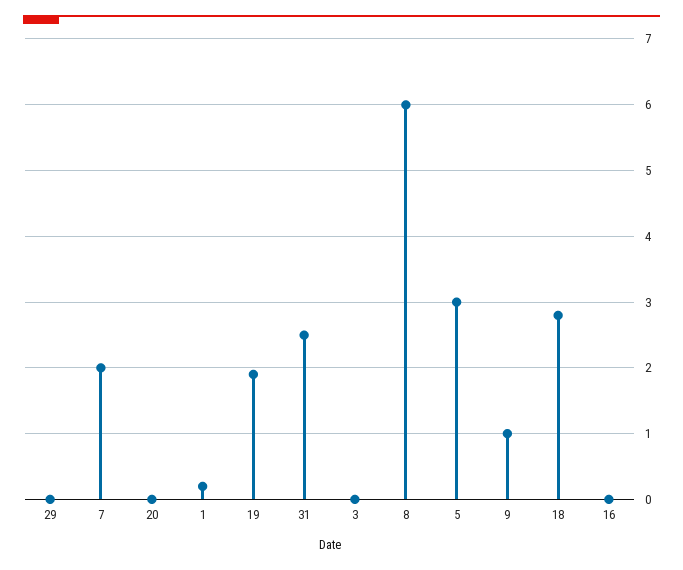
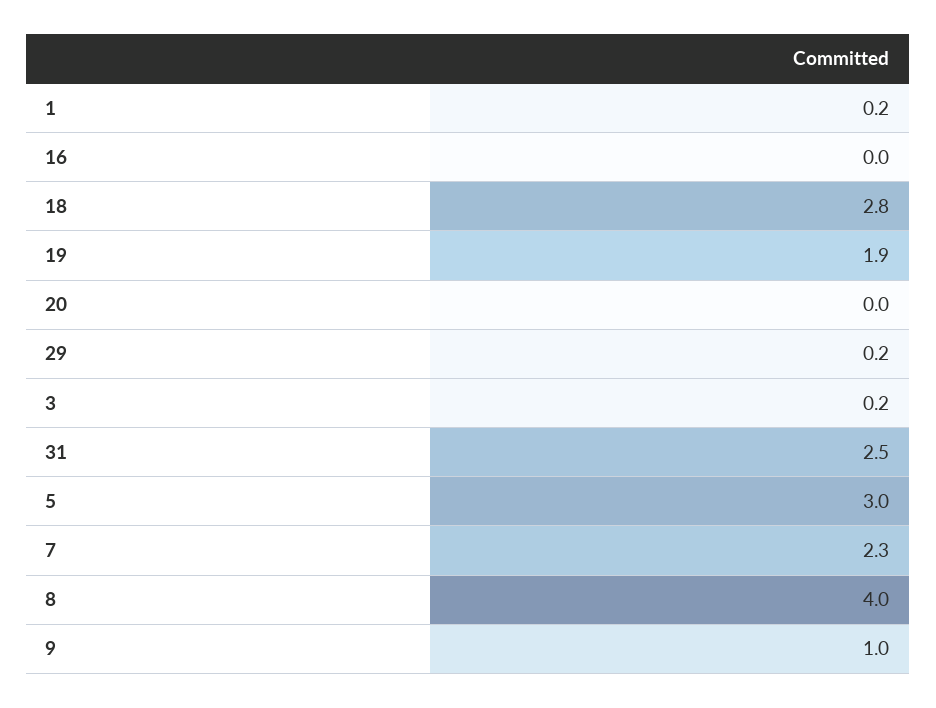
29: 0 -> 0.2
7: 2 -> 2.3
3: 0 -> 0.2
8: 6 -> 4

